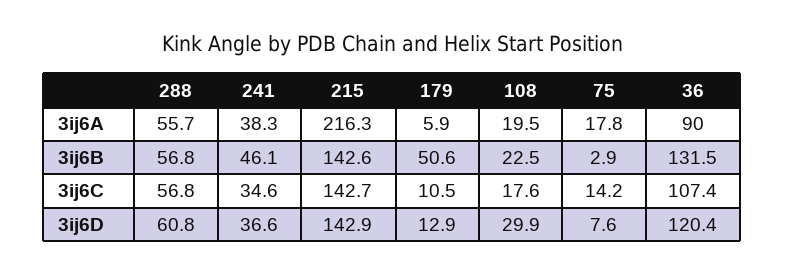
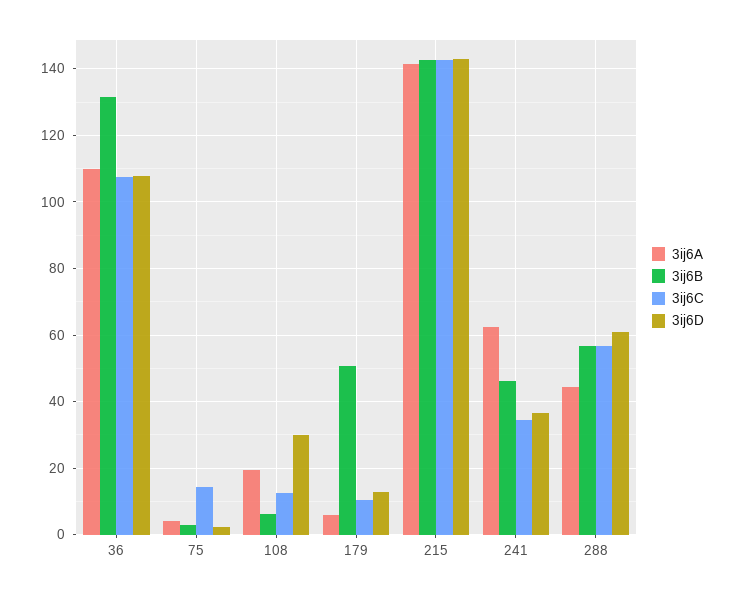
3ij6A, 288: 55.7 -> 44
3ij6A, 241: 38.3 -> 62
3ij6A, 215: 216.3 -> 142
3ij6A, 75: 17.8 -> 4
3ij6A, 36: 90 -> 110
3ij6B, 108: 22.5 -> 6
3ij6C, 108: 17.6 -> 12
3ij6D, 75: 7.6 -> 2
3ij6D, 36: 120.4 -> 108

